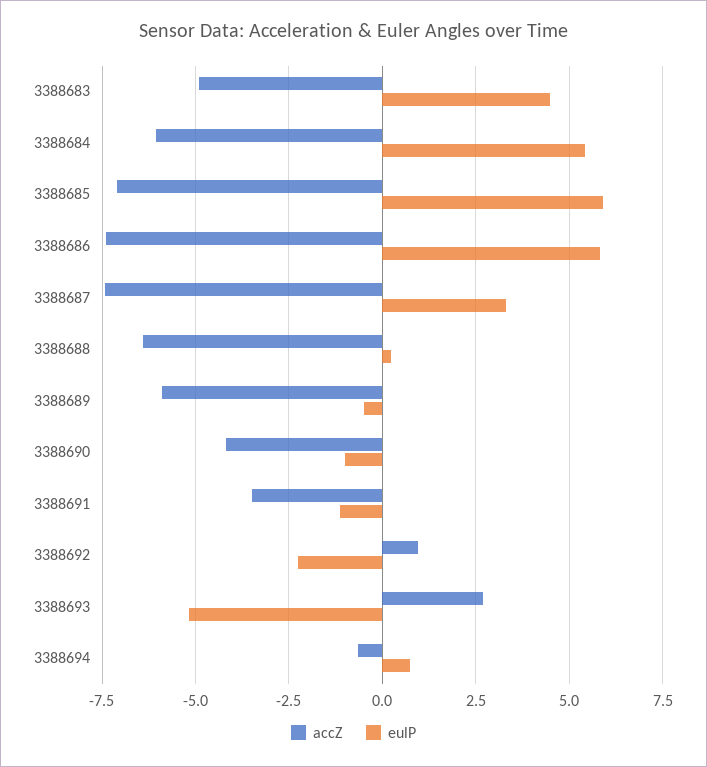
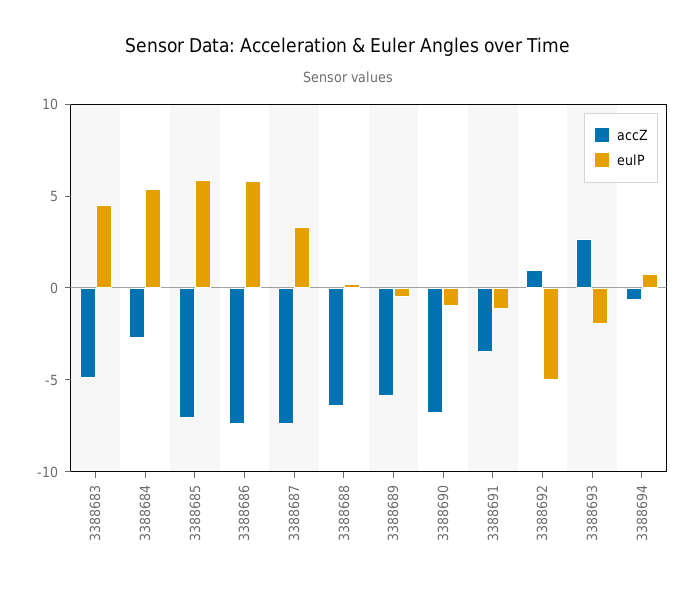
accZ, 3388684: -6 -> -3
accZ, 3388690: -4.25 -> -7
eulP, 3388692: -2.25 -> -5
eulP, 3388693: -5.25 -> -2

